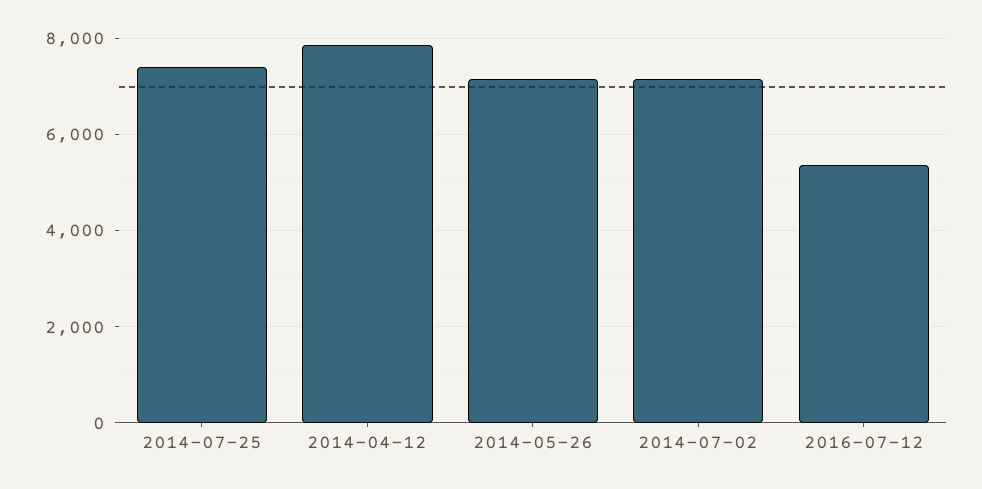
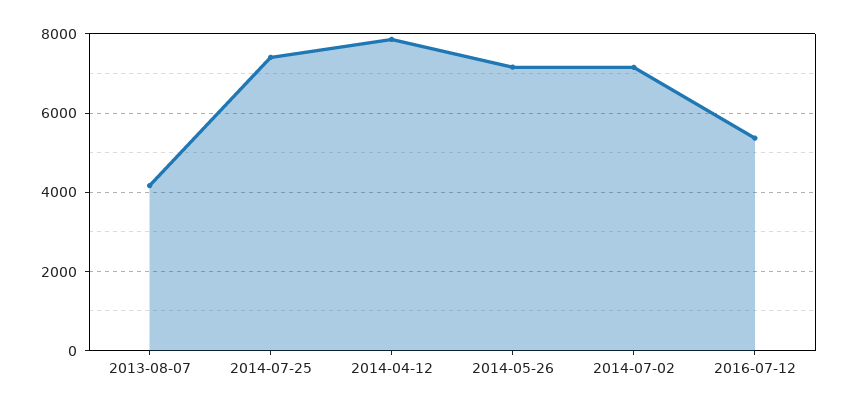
2013-08-07: none -> 4200

